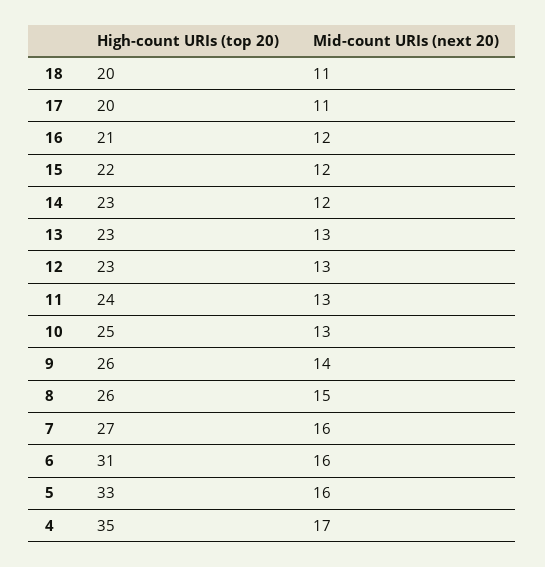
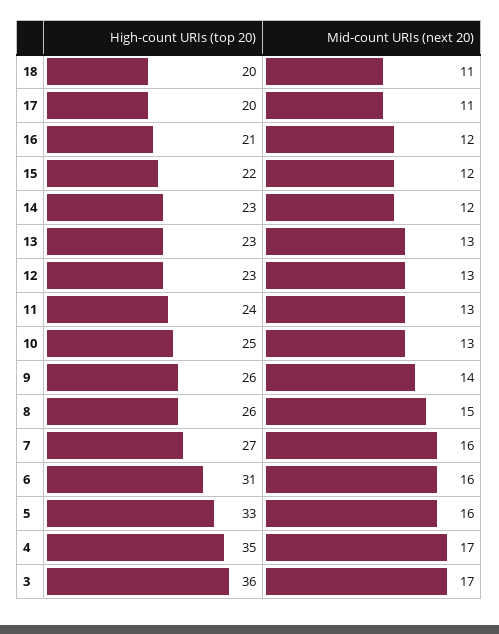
High-count URIs (top 20), 3: none -> 36
Mid-count URIs (next 20), 3: none -> 17

